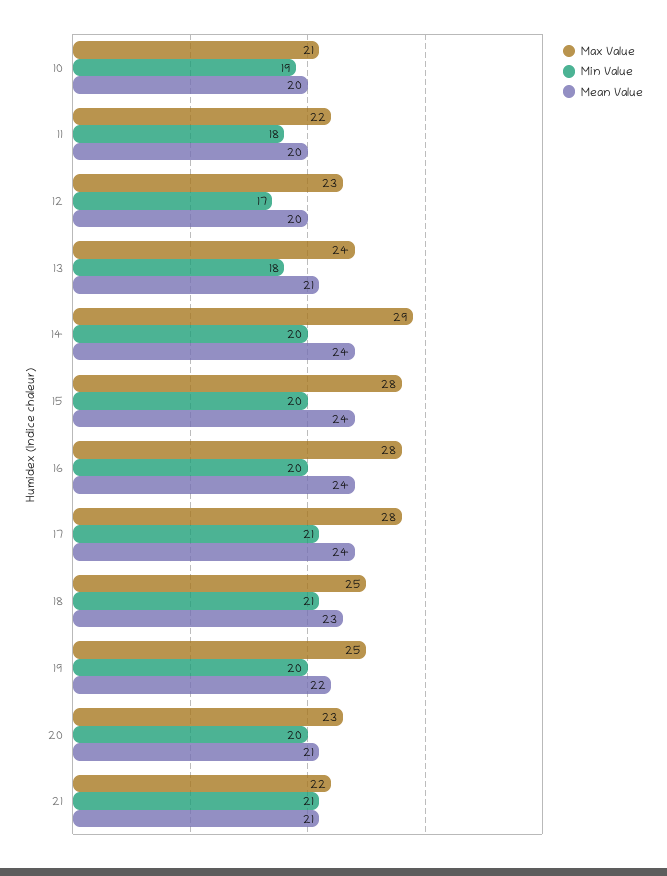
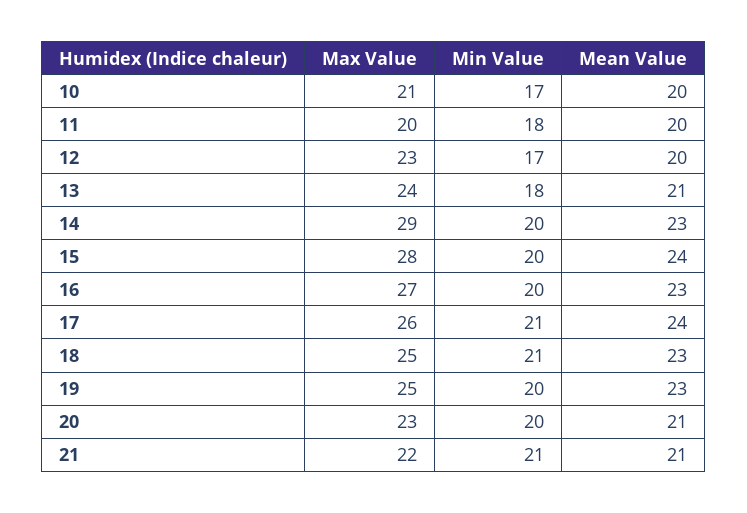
Min Value, 10: 19 -> 17
Max Value, 11: 22 -> 20
Mean Value, 14: 24 -> 23
Max Value, 16: 28 -> 27
Mean Value, 16: 24 -> 23
Max Value, 17: 28 -> 26
Mean Value, 19: 22 -> 23

